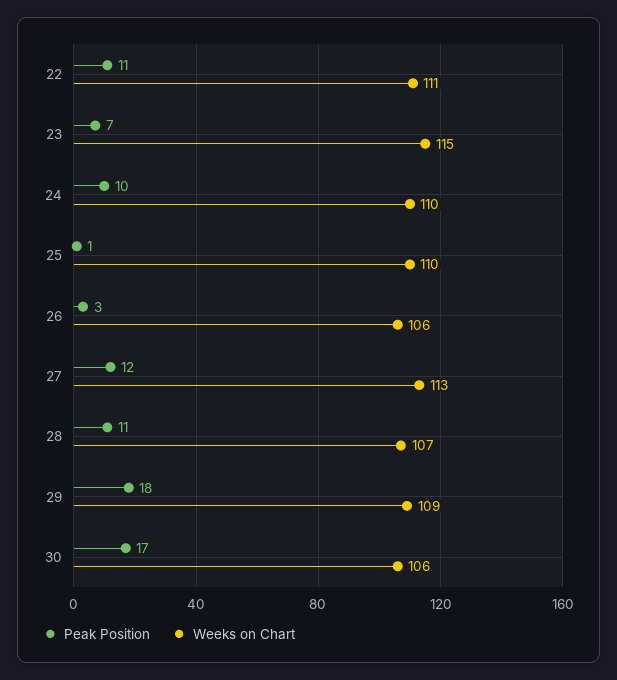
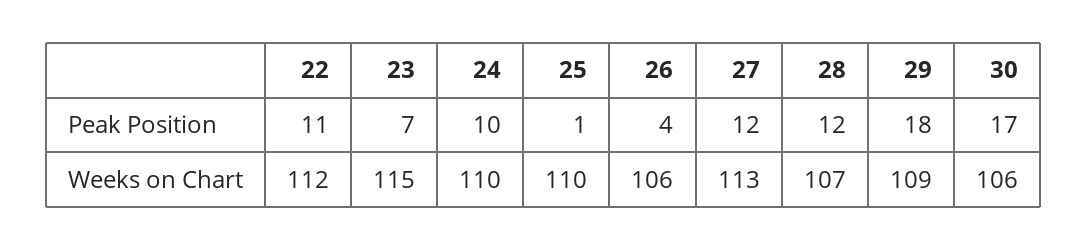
Weeks on Chart, 22: 111 -> 112
Peak Position, 26: 3 -> 4
Peak Position, 28: 11 -> 12

